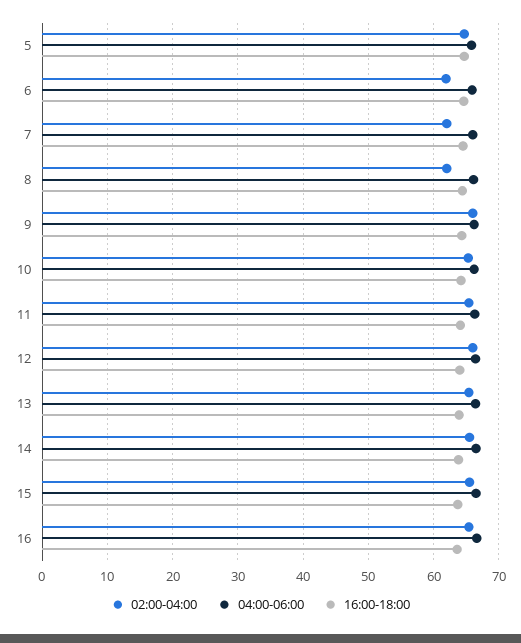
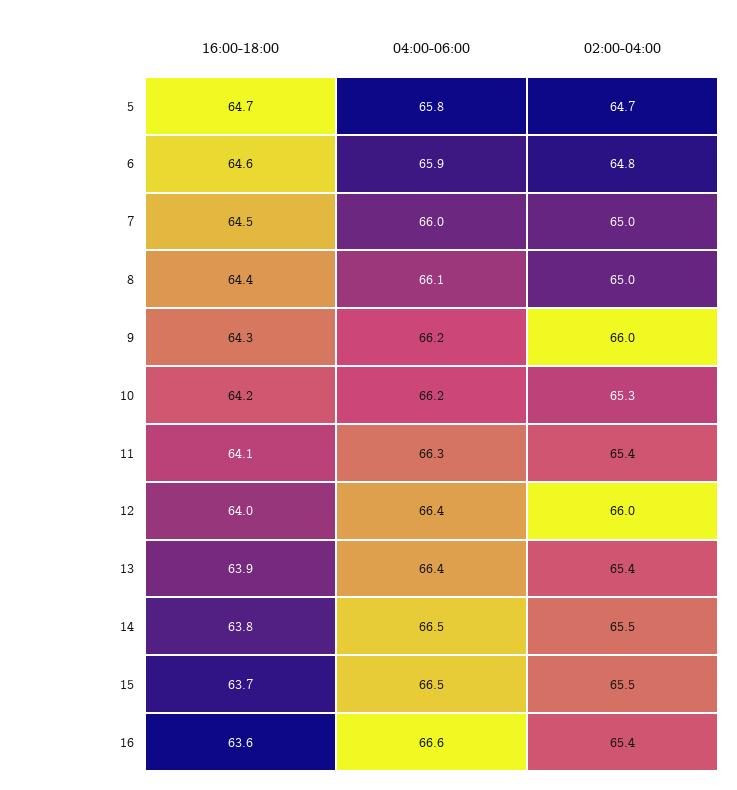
02:00-04:00, 6: 62 -> 64.8
02:00-04:00, 7: 62 -> 65
02:00-04:00, 8: 62 -> 65

